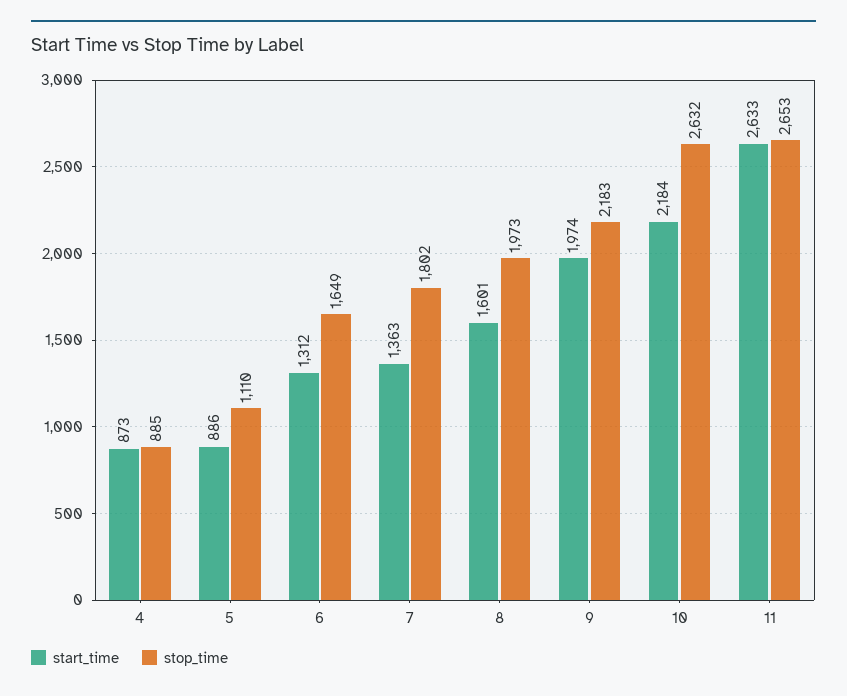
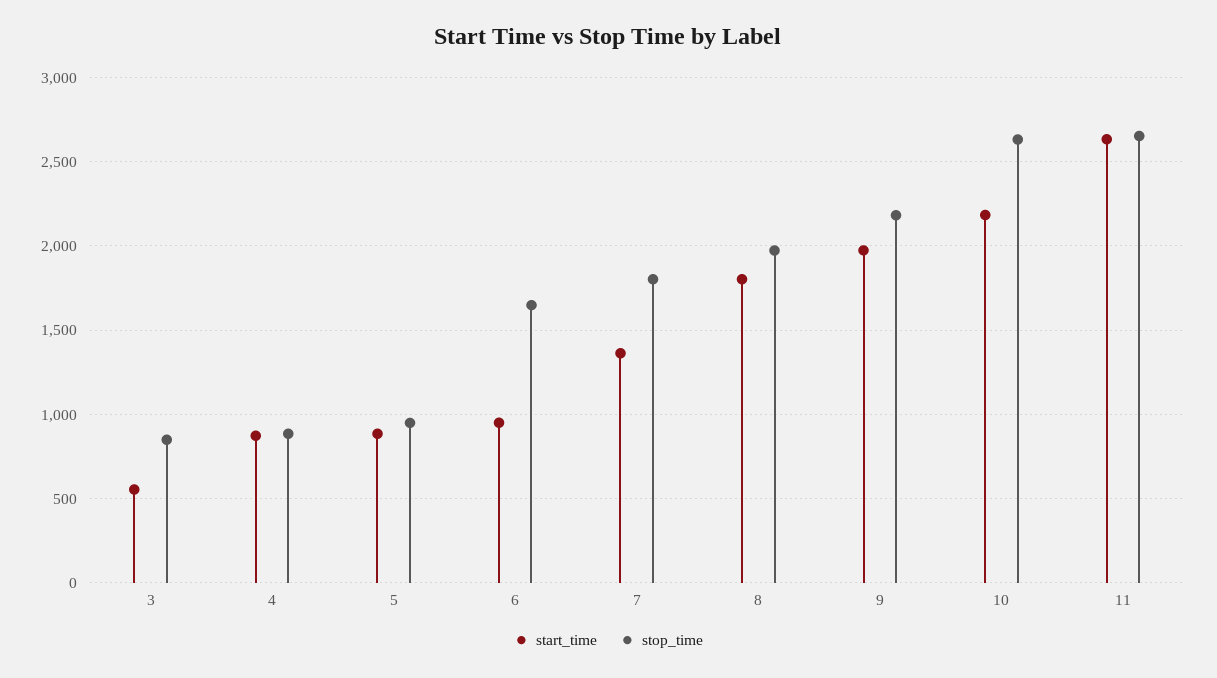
stop_time, 5: 1110 -> 950
start_time, 6: 1312 -> 950
start_time, 8: 1601 -> 1800
start_time, 3: none -> 550
stop_time, 3: none -> 850

